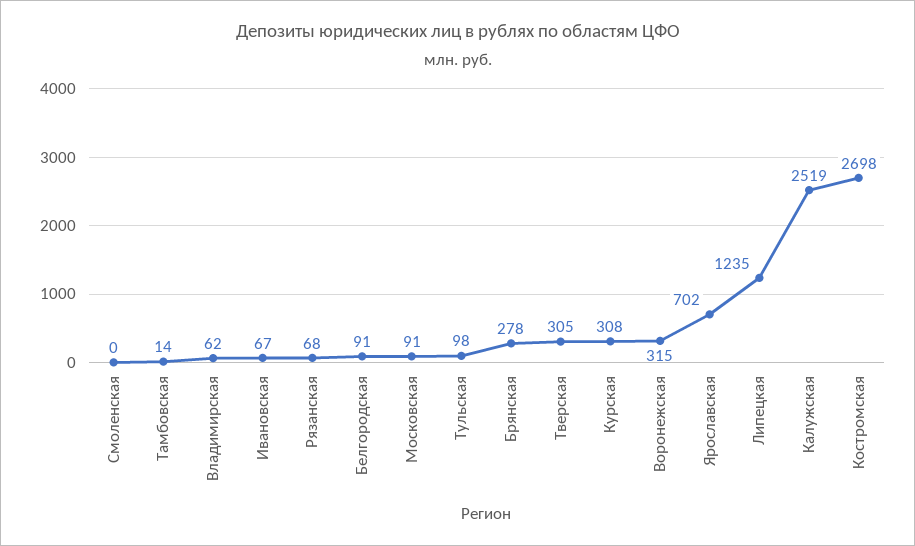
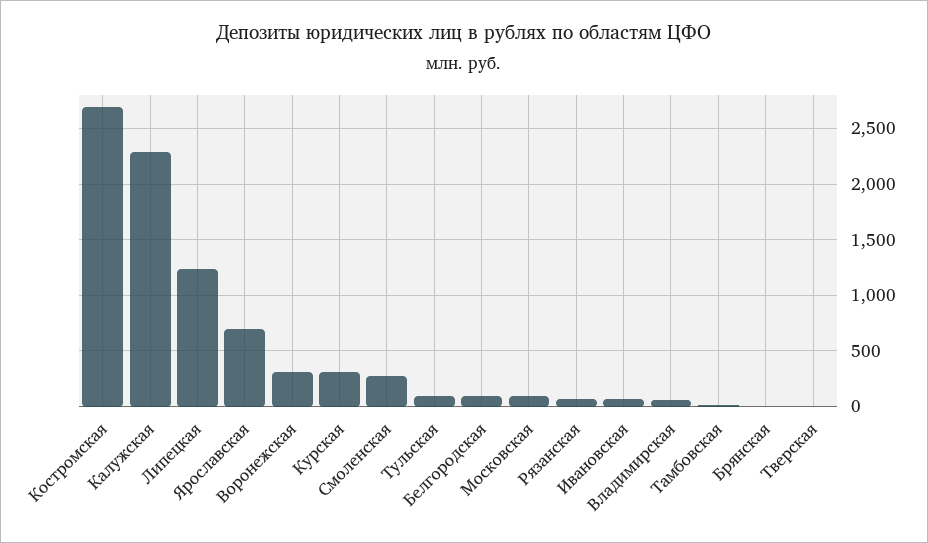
Смоленская: 0 -> 300
Брянская: 278 -> 0
Тверская: 305 -> 0
Калужская: 2519 -> 2300

